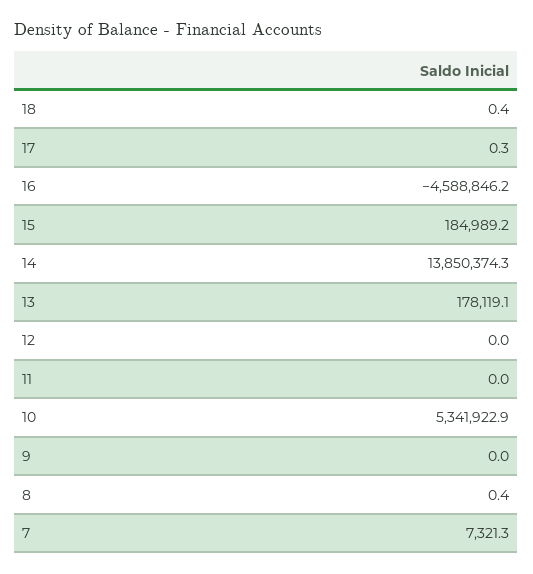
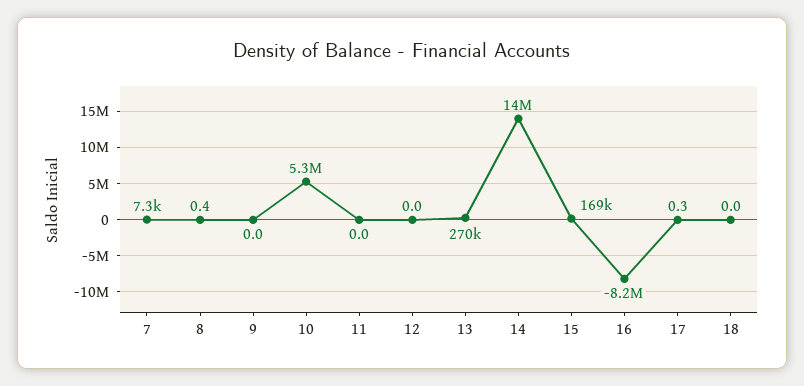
18: 0.4 -> 0
16: -4588846.2 -> -8200000
15: 184989.2 -> 169000
13: 178119.1 -> 270000

